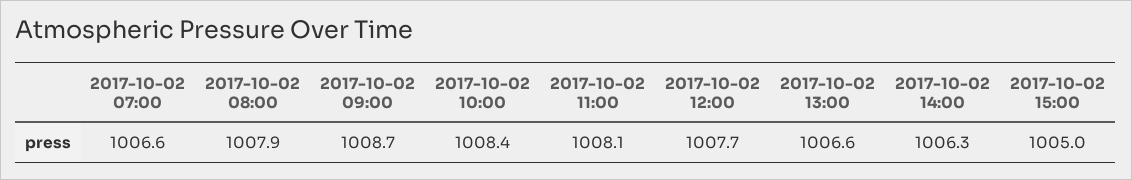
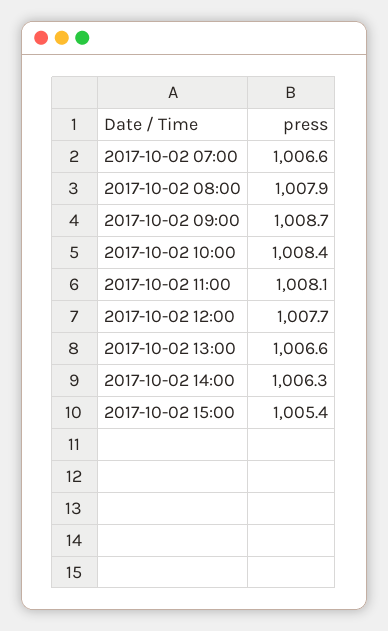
2017-10-02 15:00: 1005 -> 1005.4

